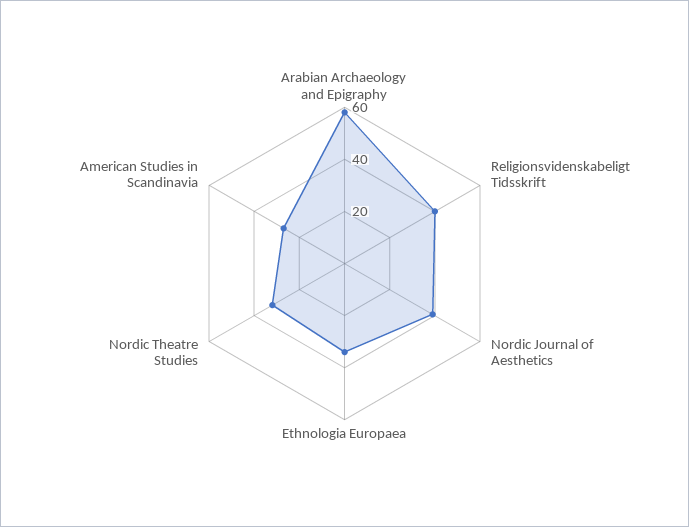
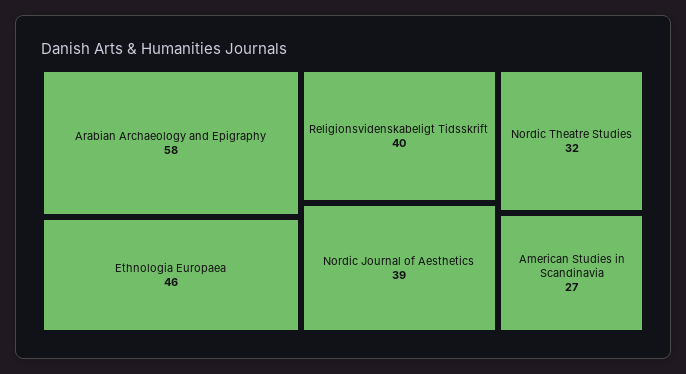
Ethnologia Europaea: 35 -> 46

